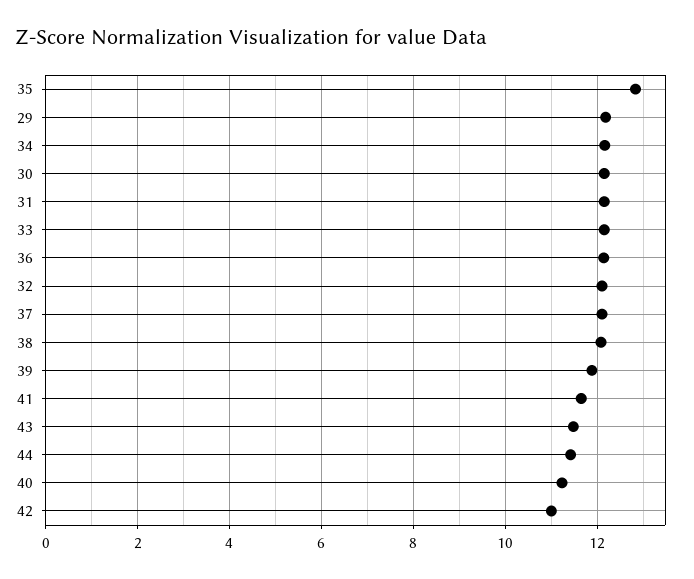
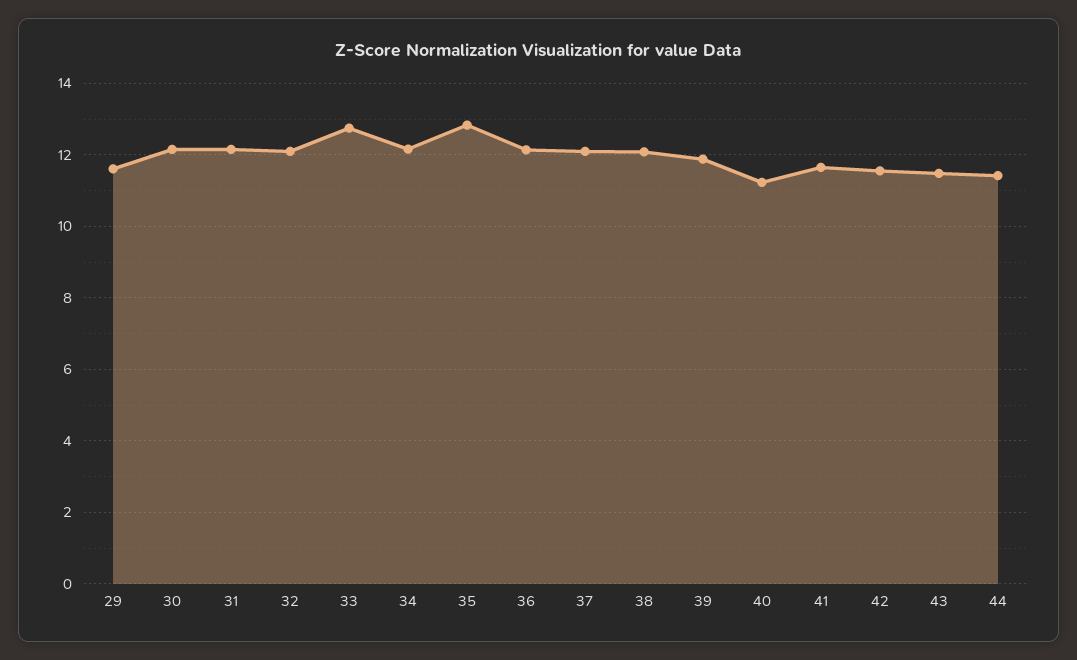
29: 12.2 -> 11.6
33: 12.2 -> 12.8
42: 11 -> 11.6

